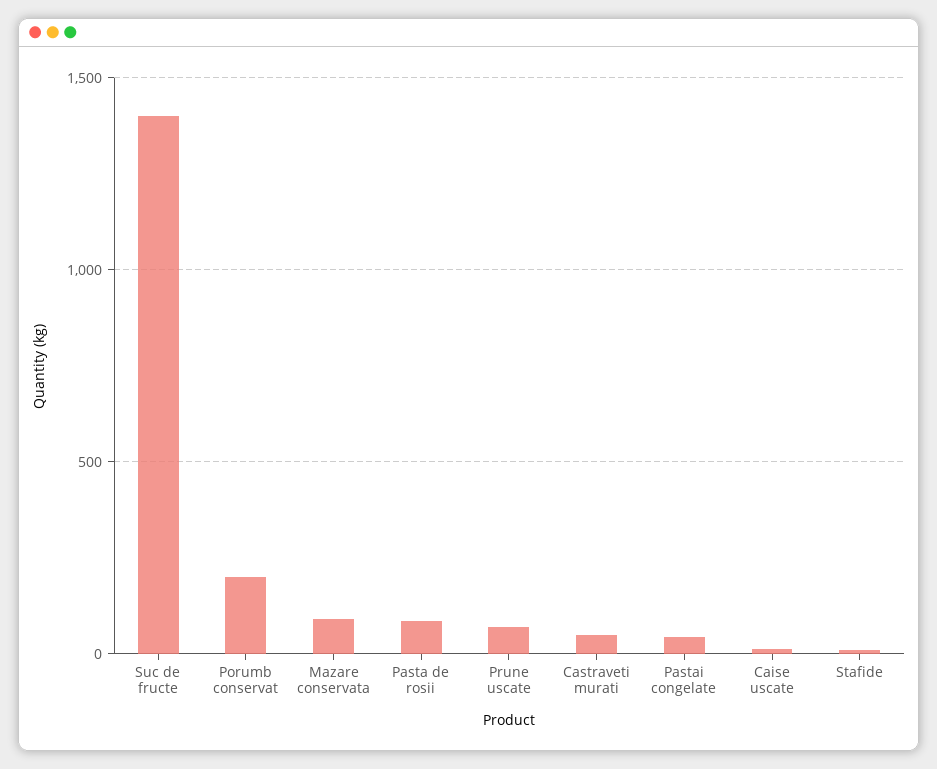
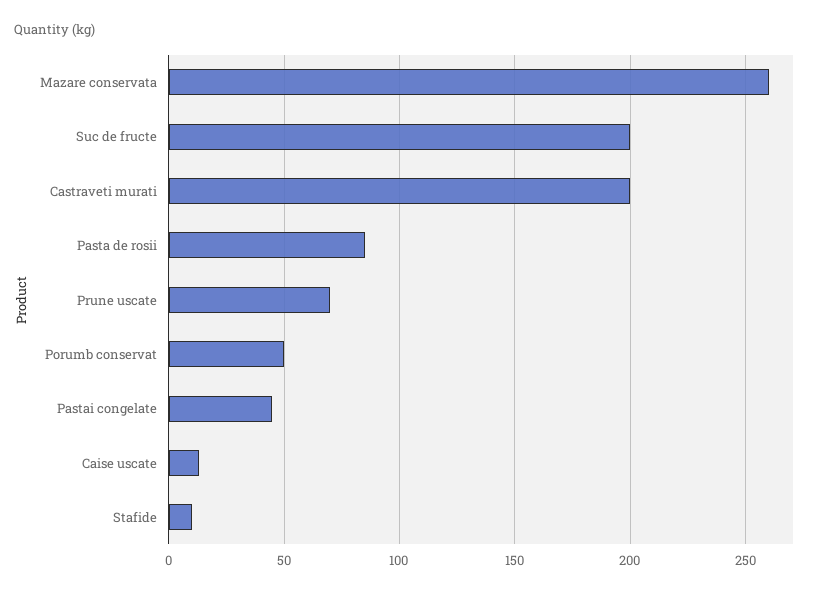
Suc de fructe: 1400 -> 200
Porumb conservat: 200 -> 50
Mazare conservata: 100 -> 260
Castraveti murati: 50 -> 200

